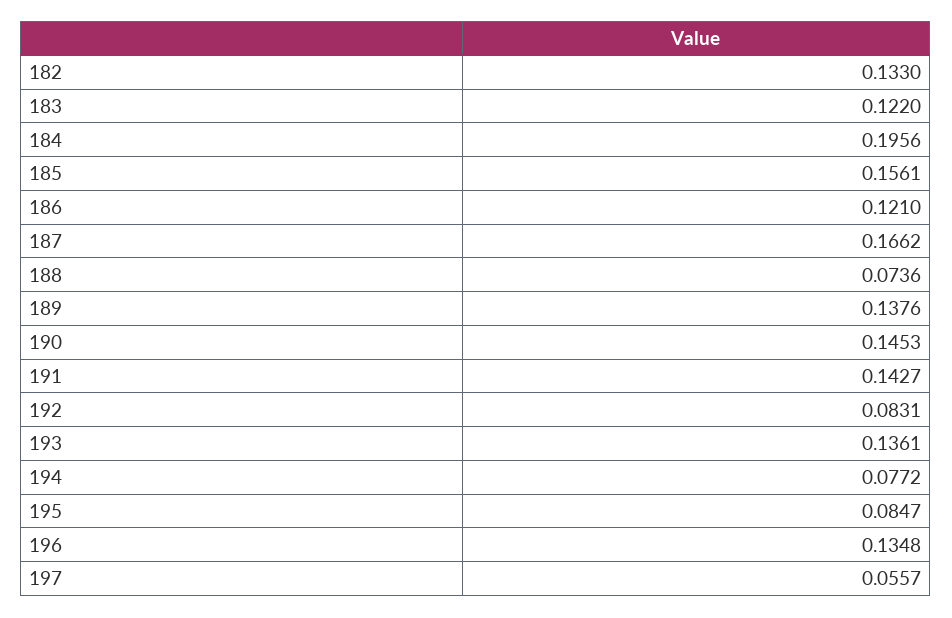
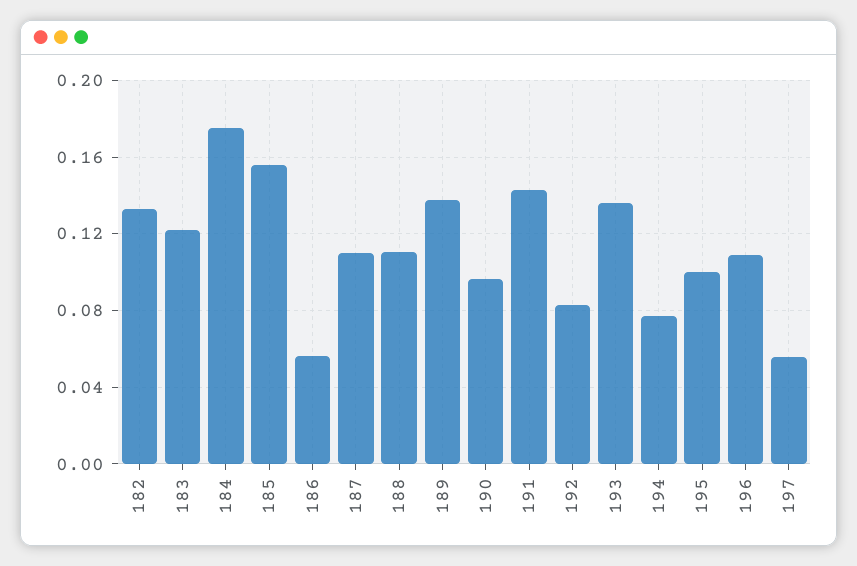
184: 0.1956 -> 0.175
186: 0.121 -> 0.055
187: 0.1662 -> 0.11
188: 0.0736 -> 0.11
190: 0.1453 -> 0.095
195: 0.0847 -> 0.1
196: 0.1348 -> 0.11

